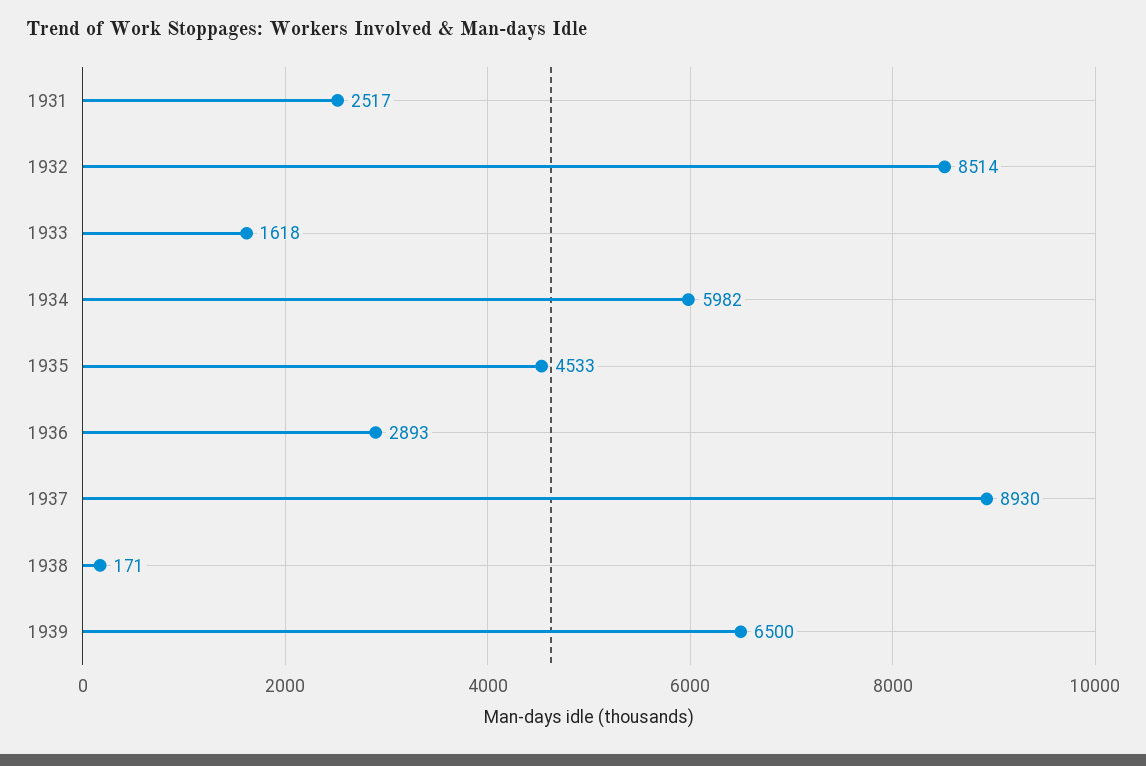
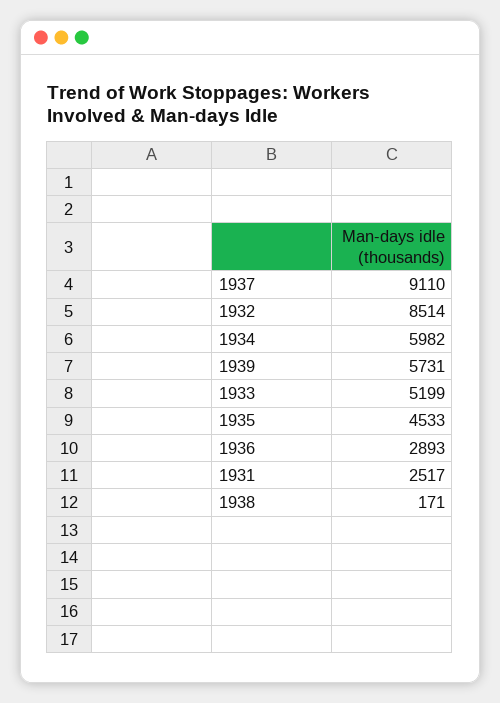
1933: 1618 -> 5199
1937: 8930 -> 9110
1939: 6500 -> 5731

